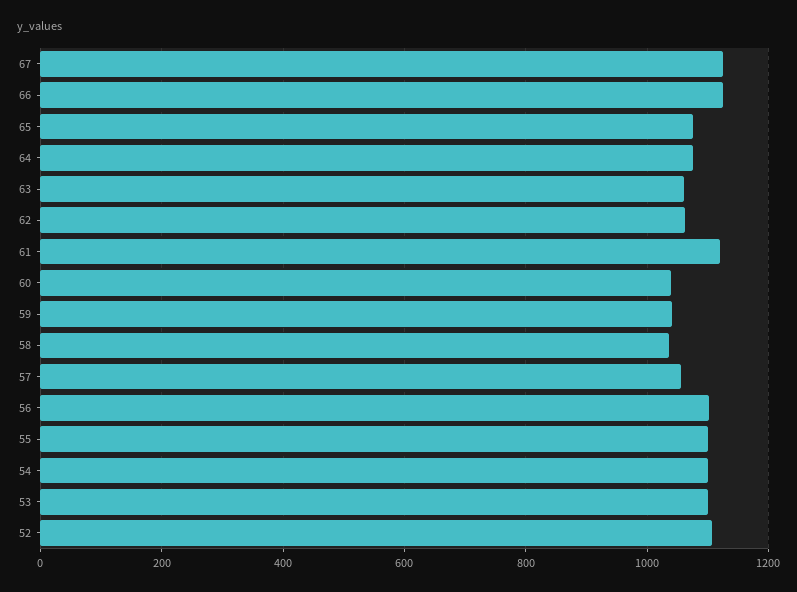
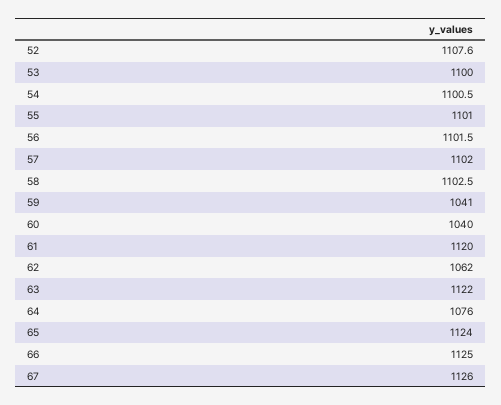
65: 1080 -> 1124
63: 1060 -> 1122
58: 1040 -> 1102.5
57: 1060 -> 1102

